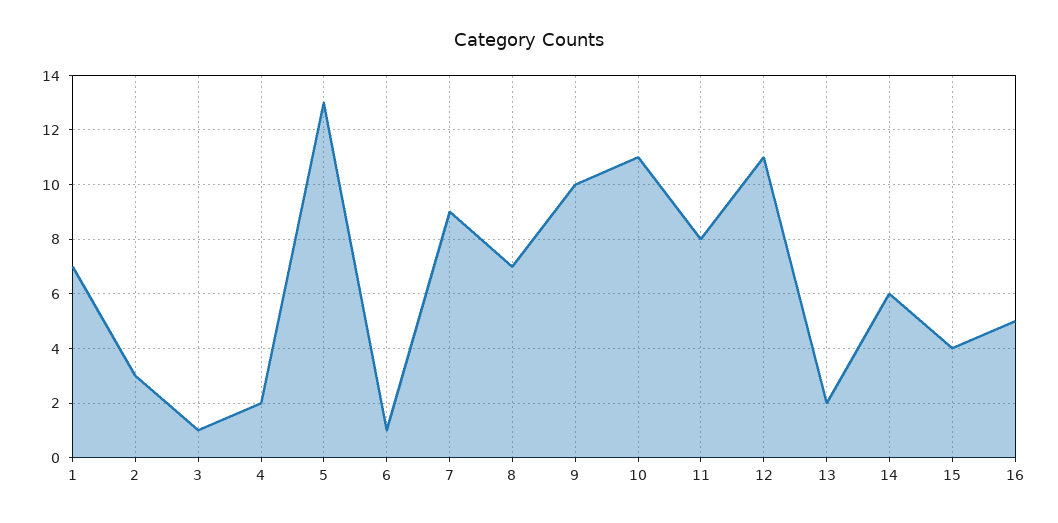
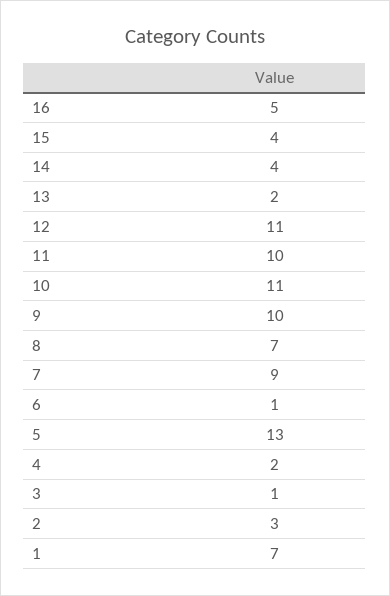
11: 8 -> 10
14: 6 -> 4

